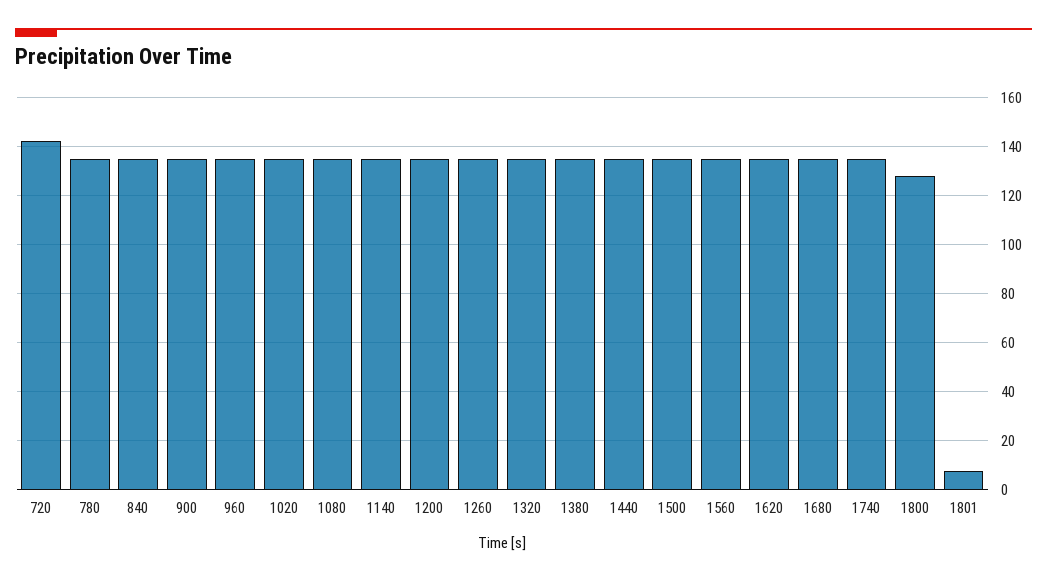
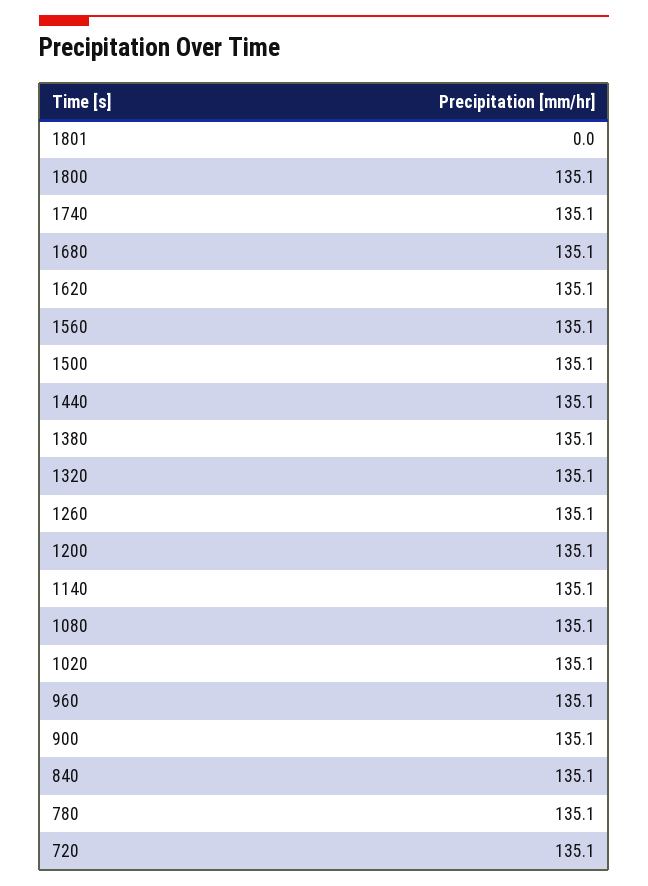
720: 142.5 -> 135.1
1800: 127.5 -> 135.1
1801: 7.5 -> 0

